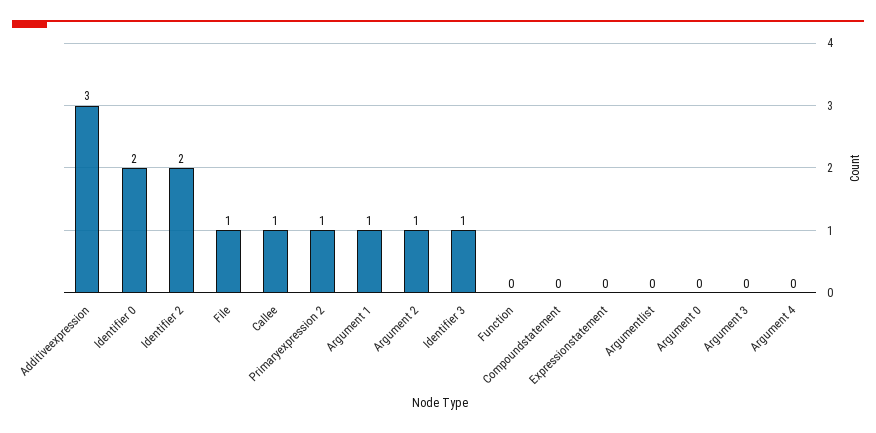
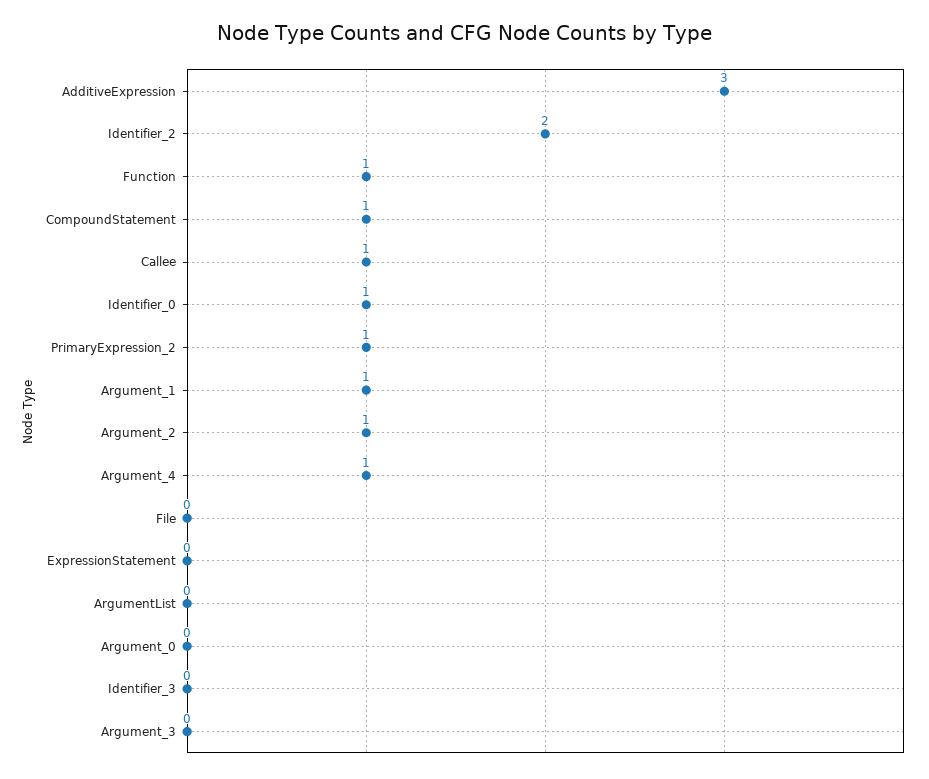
Identifier 0: 2 -> 1
File: 1 -> 0
Identifier 3: 1 -> 0
Function: 0 -> 1
Compoundstatement: 0 -> 1
Argument 4: 0 -> 1

